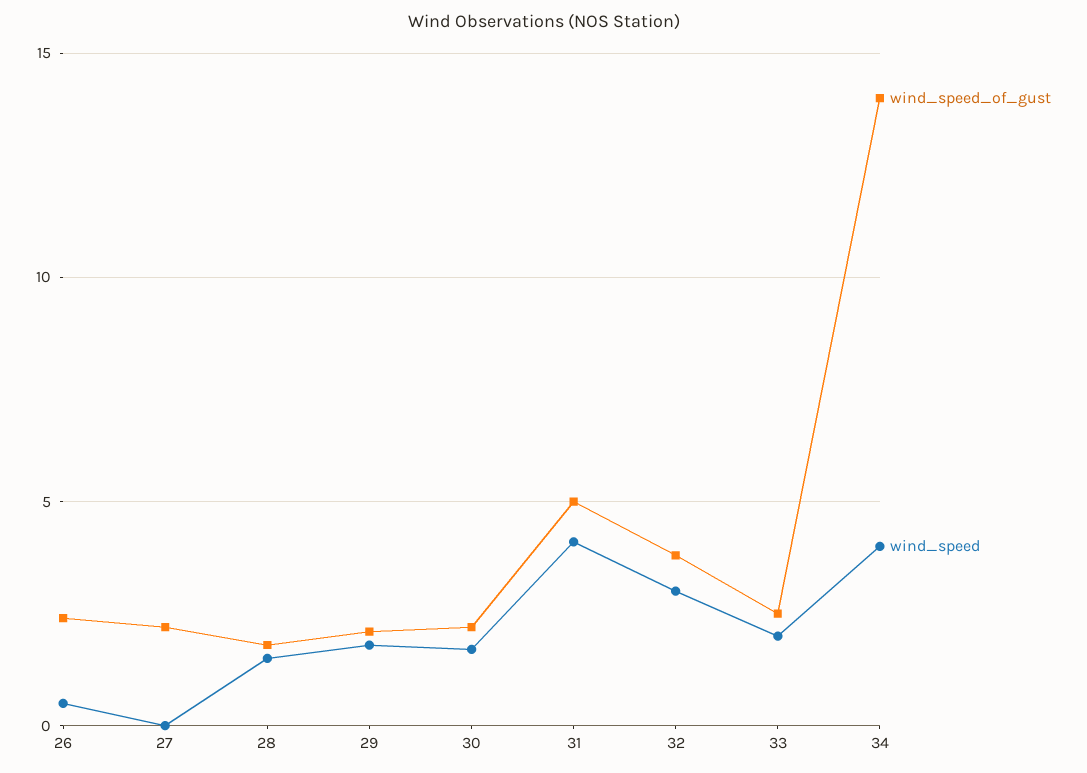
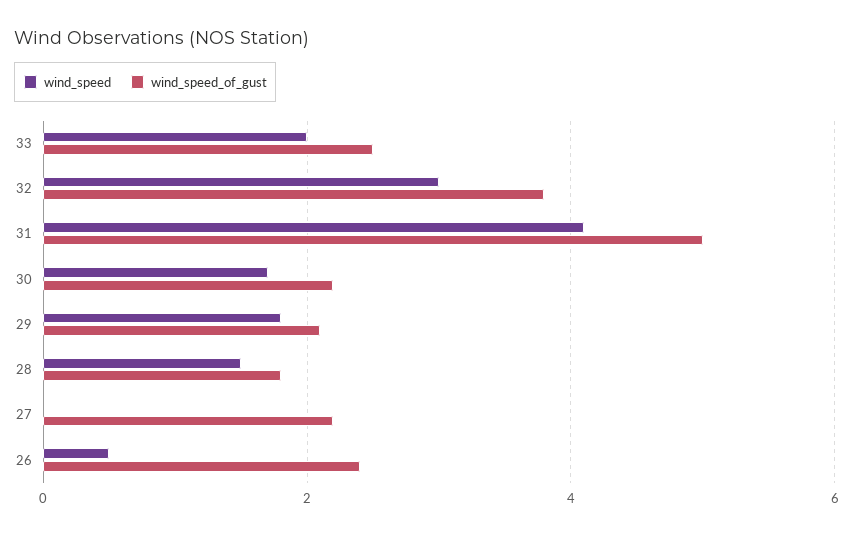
wind_speed_of_gust, 34: 14 -> none
wind_speed, 34: 4 -> none

